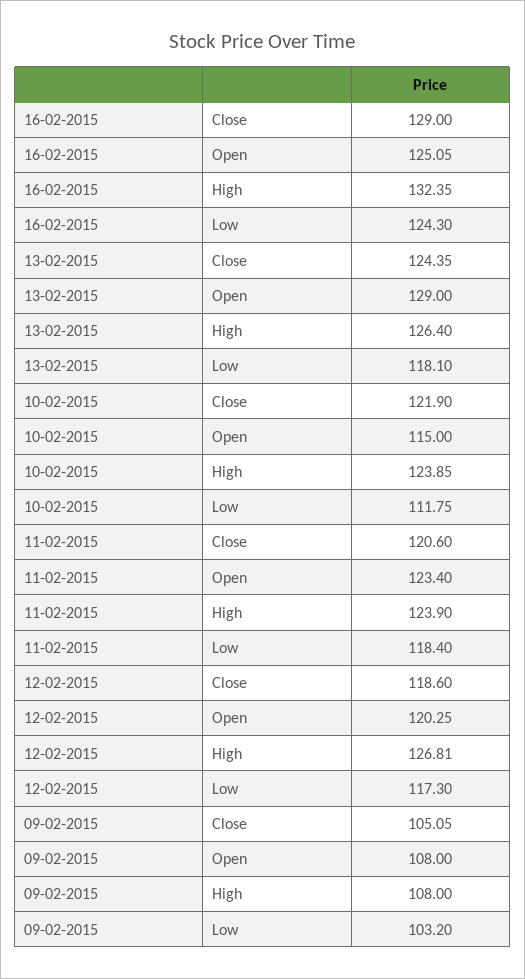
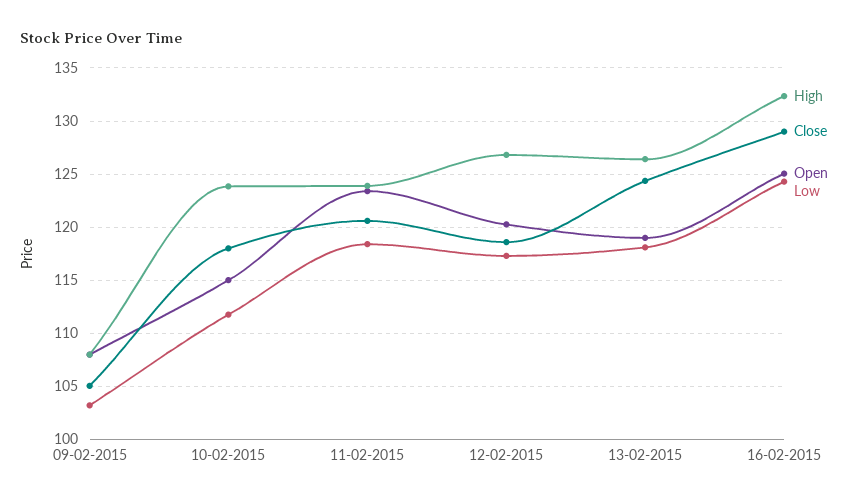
Open, 13-02-2015: 129 -> 119
Close, 10-02-2015: 121.9 -> 118

